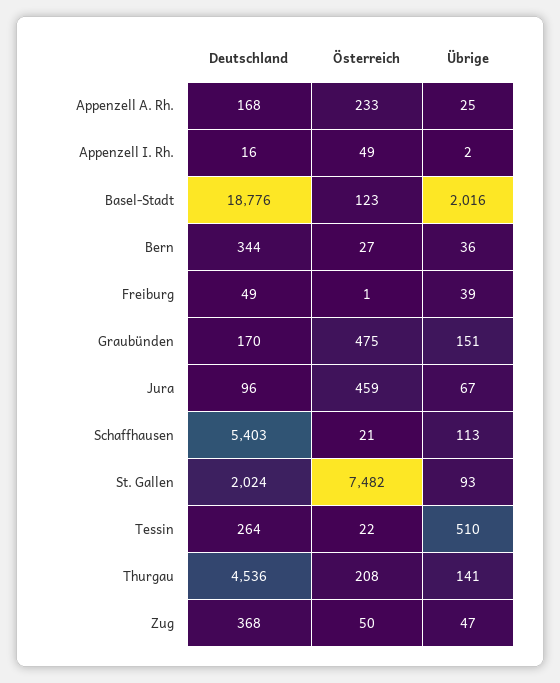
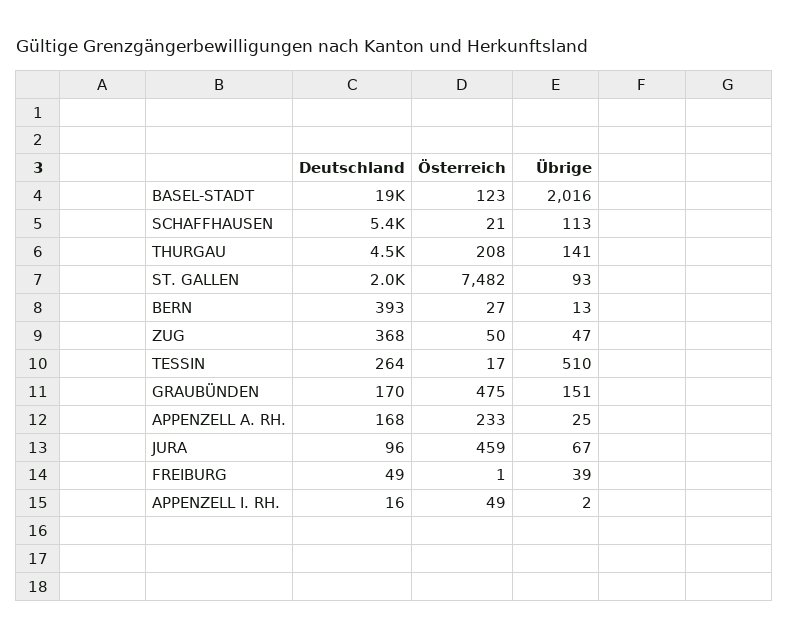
Deutschland, Bern: 344 -> 393
Übrige, Bern: 36 -> 13
Österreich, Tessin: 22 -> 17

